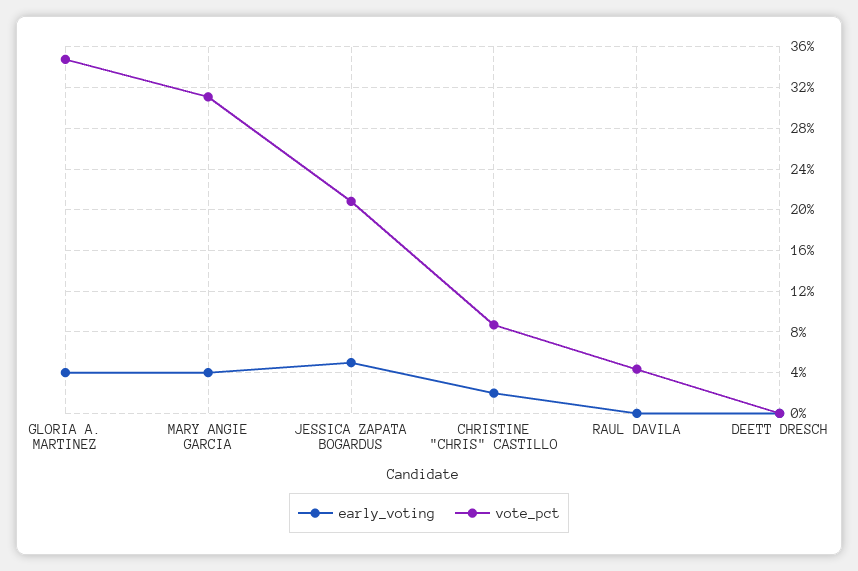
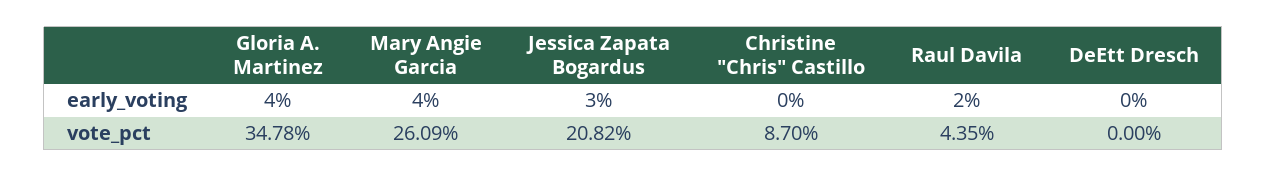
vote_pct, MARY ANGIE GARCIA: 31 -> 26.09
early_voting, JESSICA ZAPATA BOGARDUS: 5 -> 3
early_voting, CHRISTINE "CHRIS" CASTILLO: 2 -> 0
early_voting, RAUL DAVILA: 0 -> 2

